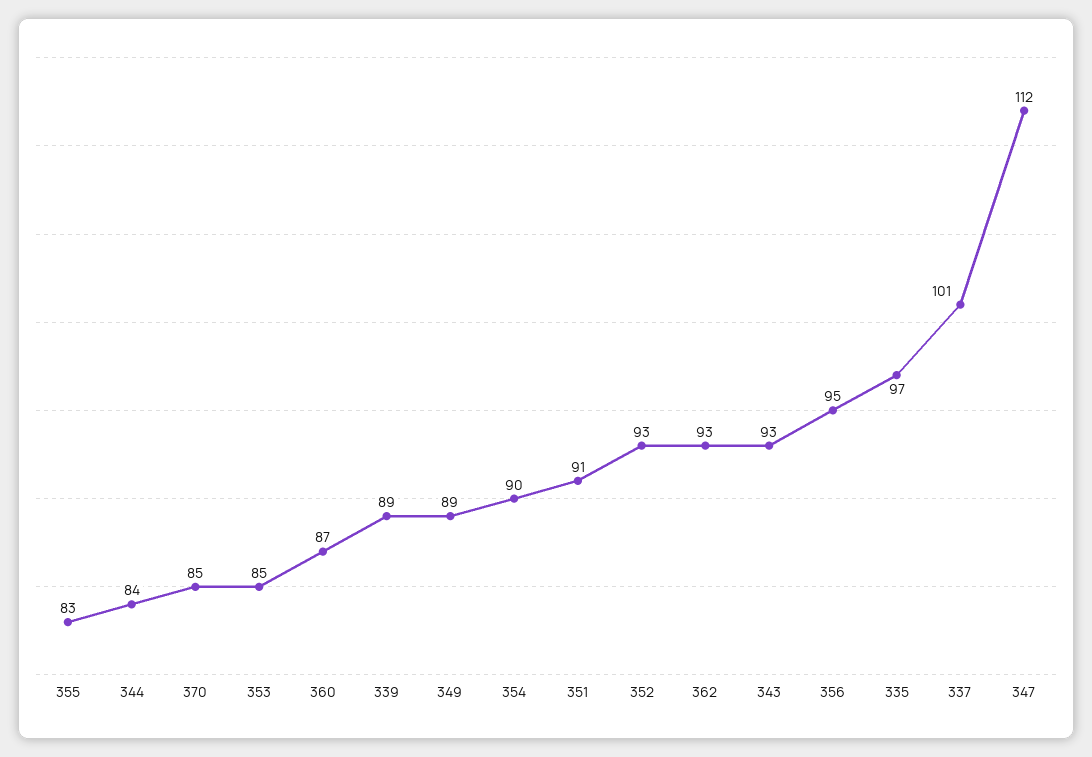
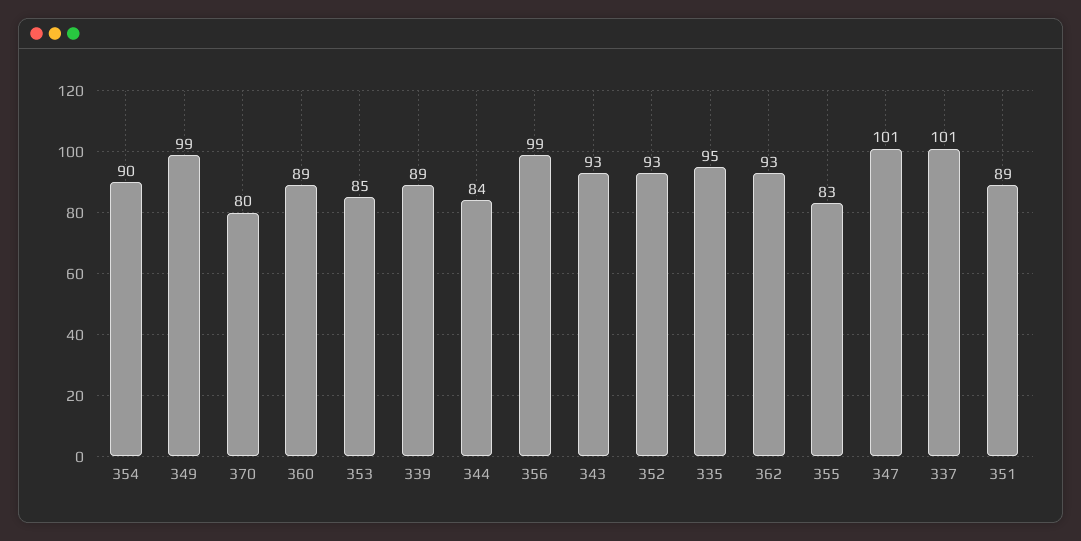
370: 85 -> 80
360: 87 -> 89
349: 89 -> 99
351: 91 -> 89
356: 95 -> 99
335: 97 -> 95
347: 112 -> 101

